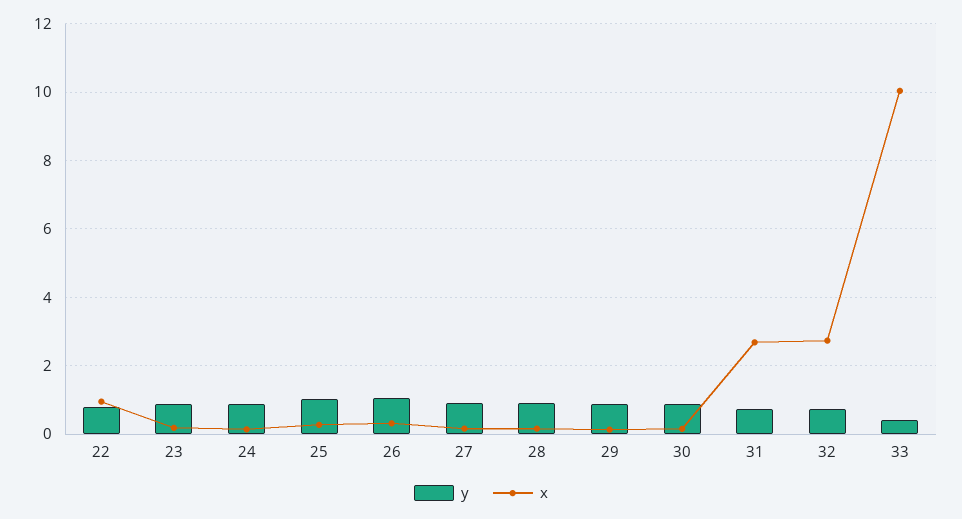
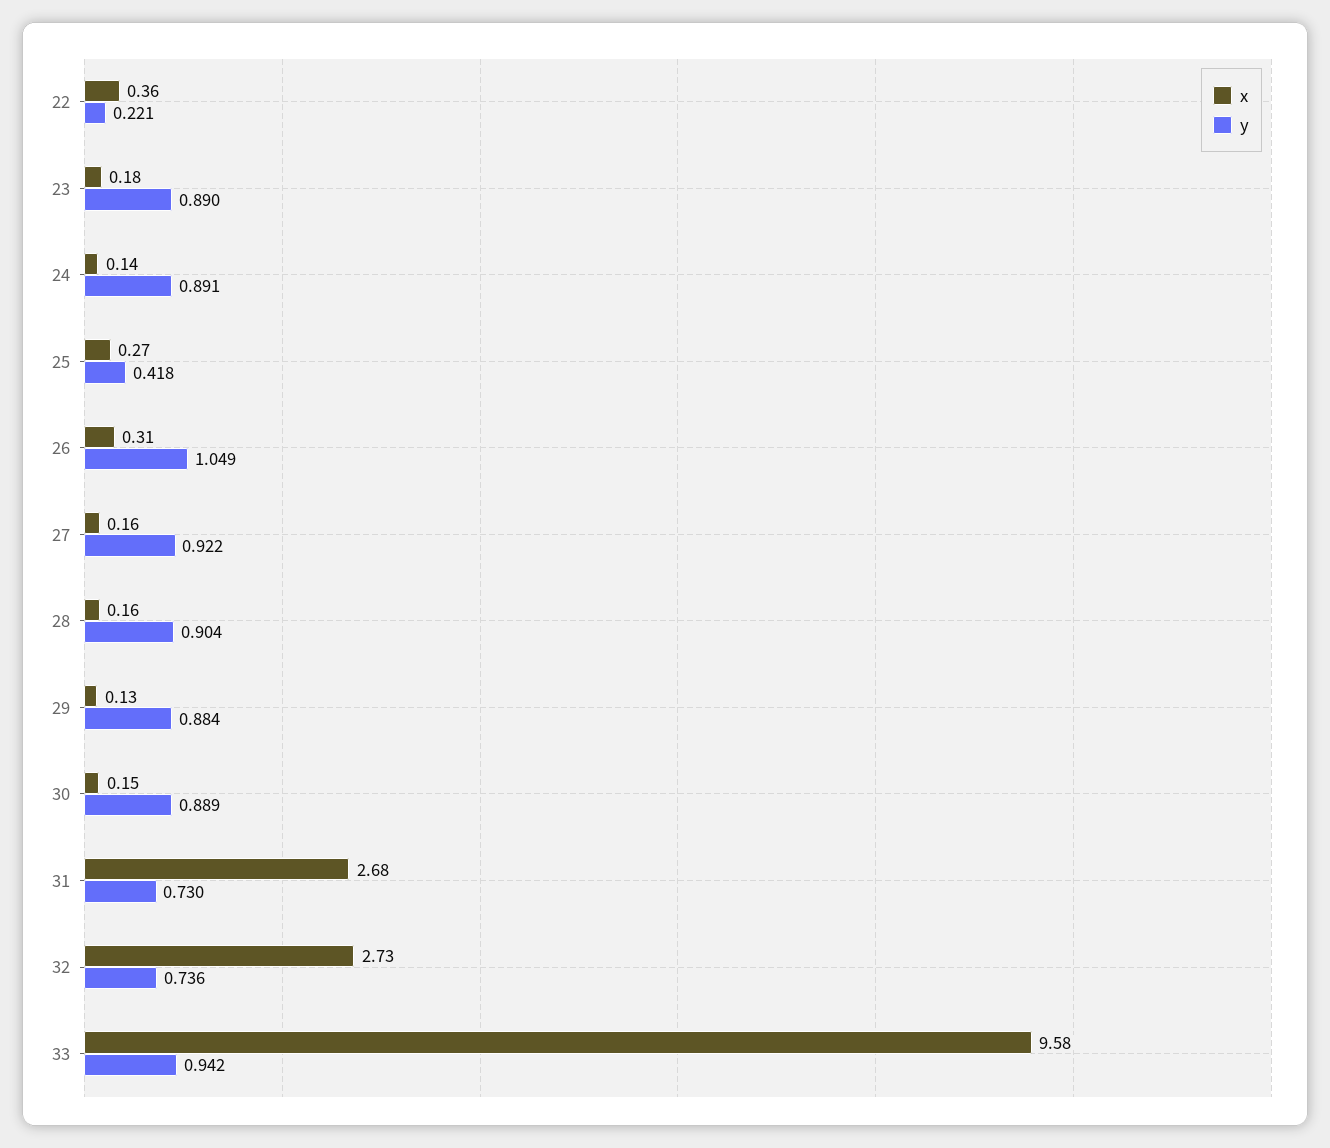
y, 22: 0.8 -> 0.221
x, 22: 1 -> 0.36
y, 25: 1 -> 0.418
y, 33: 0.4 -> 0.942
x, 33: 10 -> 9.58

